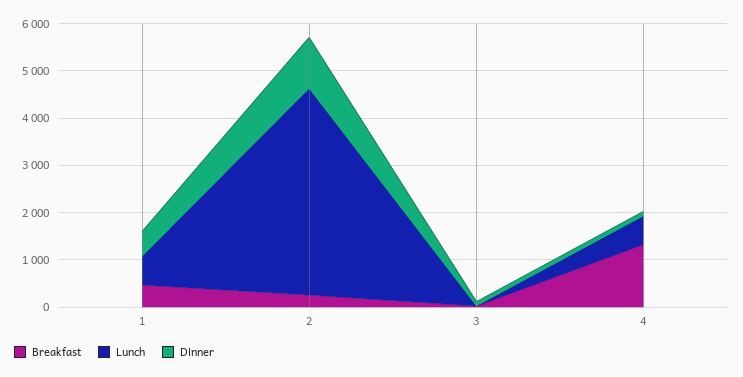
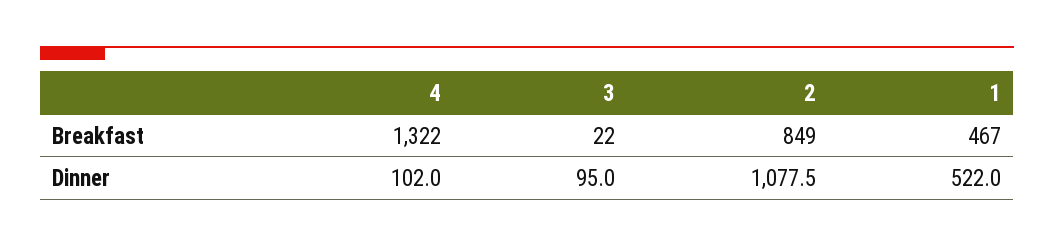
Lunch, 1: 600 -> none
Breakfast, 2: 200 -> 849
Lunch, 2: 4400 -> none
Lunch, 3: 0 -> none
Lunch, 4: 600 -> none

